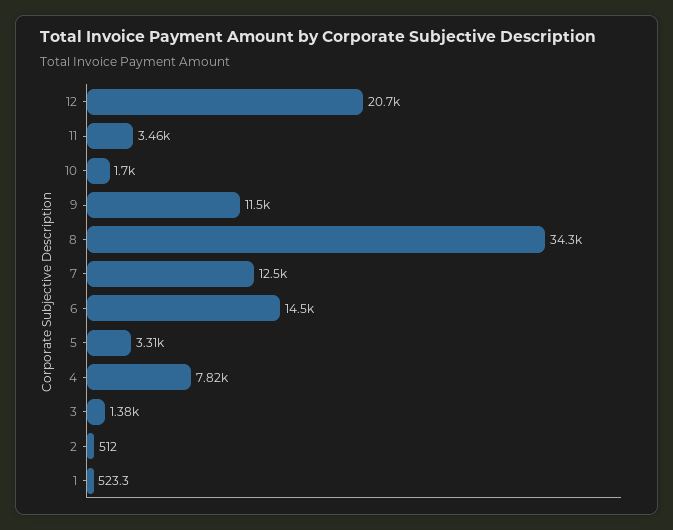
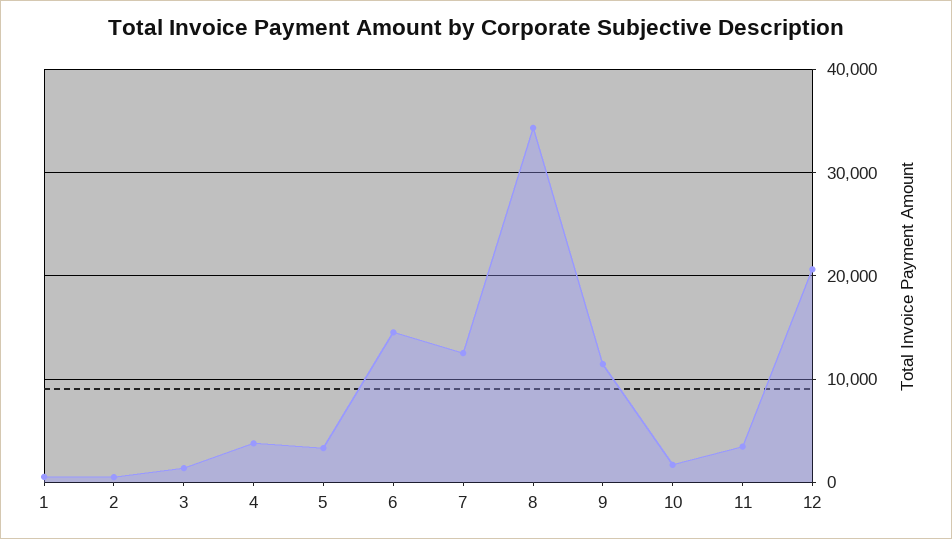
4: 7820 -> 4000

